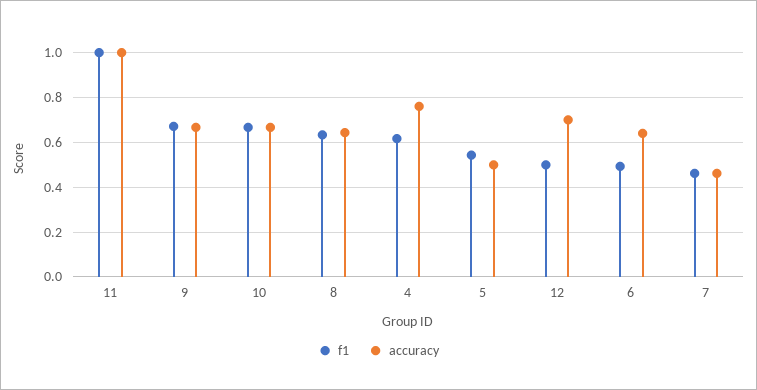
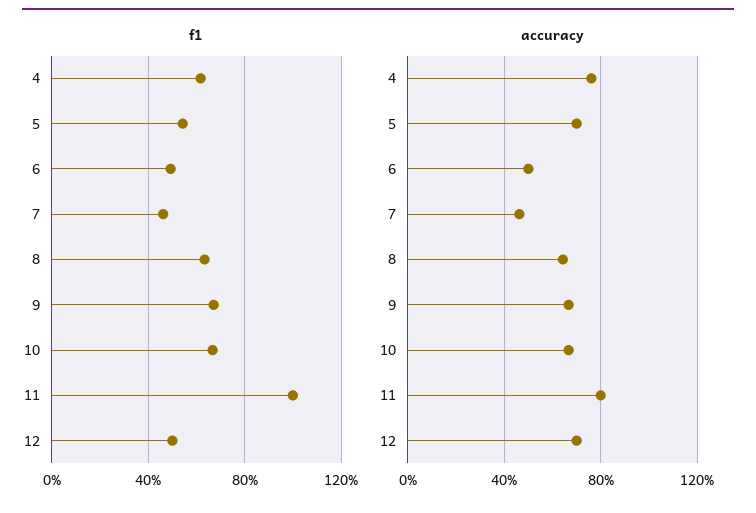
accuracy, 11: 1 -> 0.8
accuracy, 5: 0.5 -> 0.7
accuracy, 6: 0.65 -> 0.5

